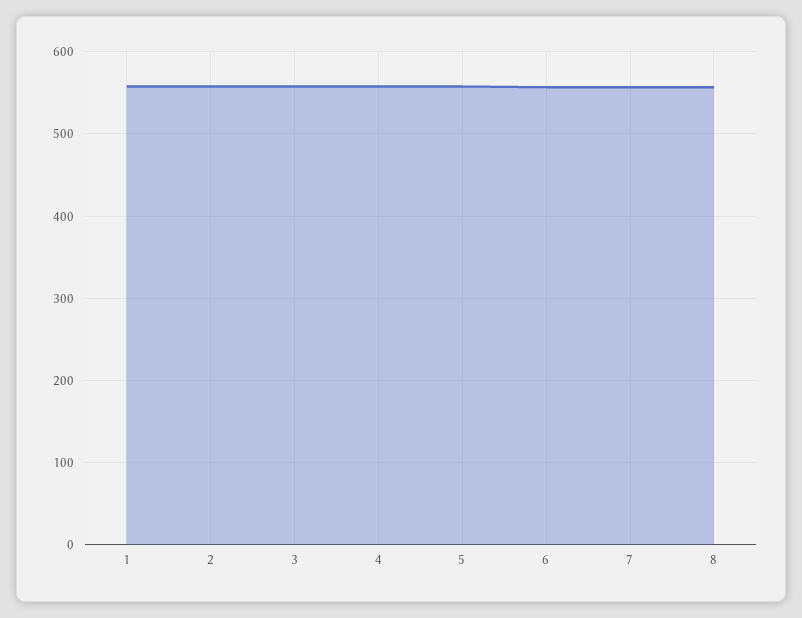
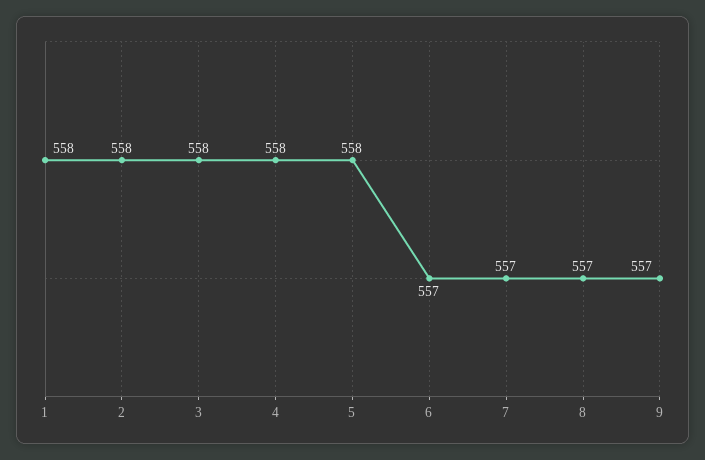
9: none -> 557

